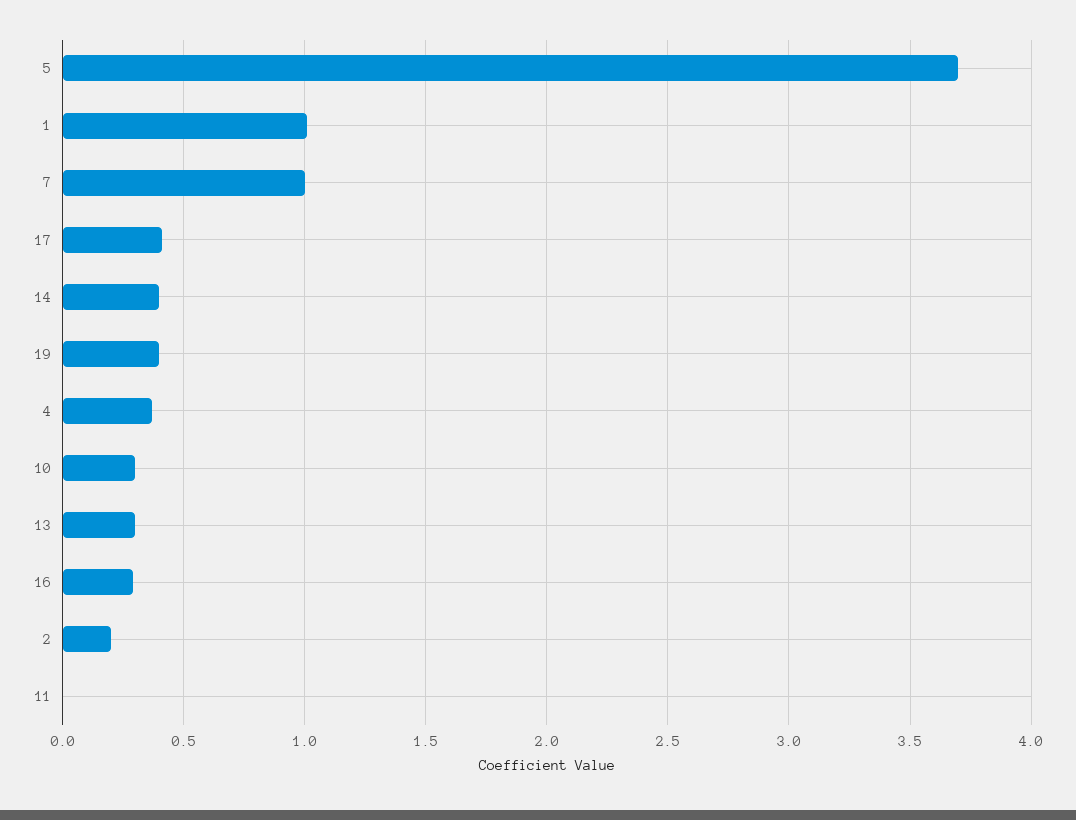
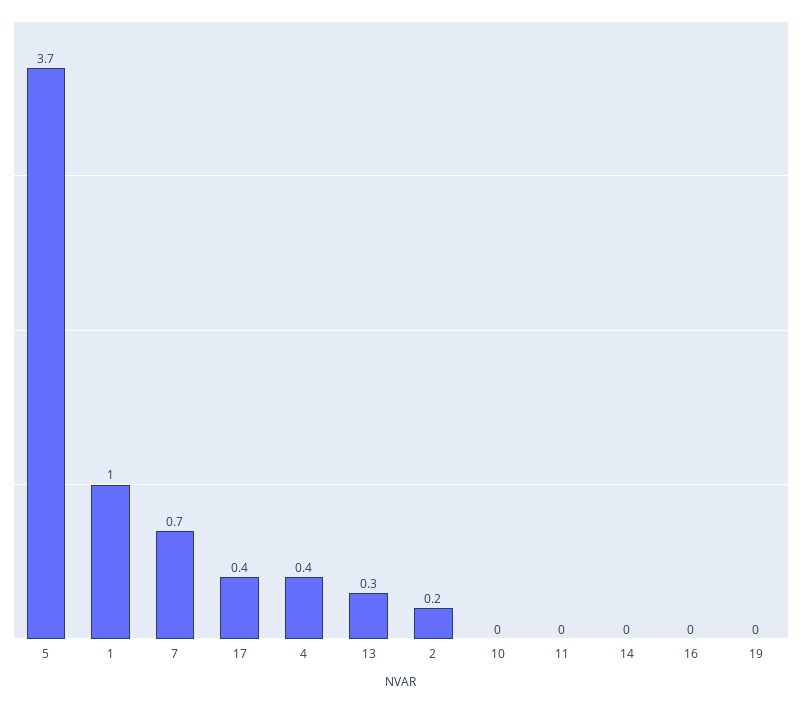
7: 1 -> 0.7
14: 0.4 -> 0
19: 0.4 -> 0
10: 0.3 -> 0
16: 0.3 -> 0

